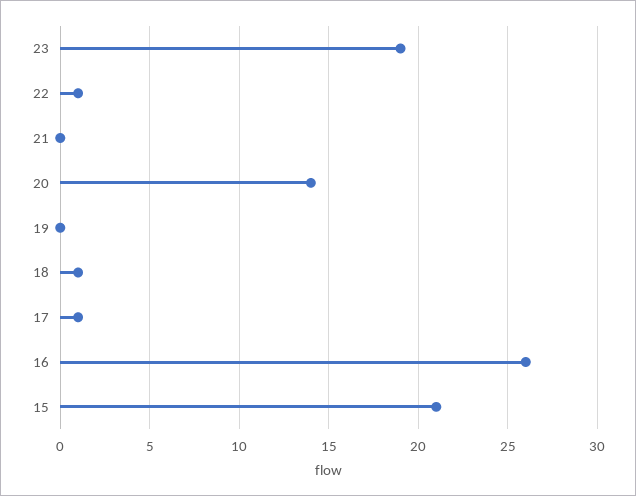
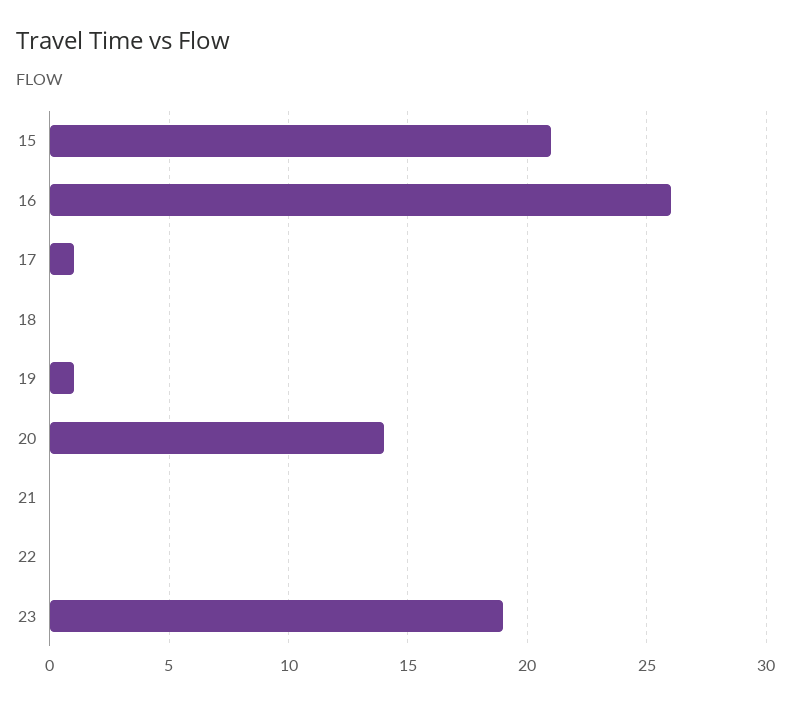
22: 1 -> 0
19: 0 -> 1
18: 1 -> 0

